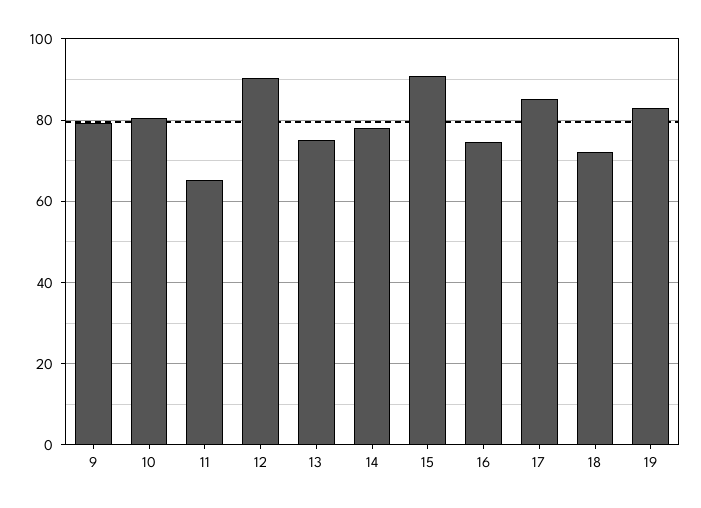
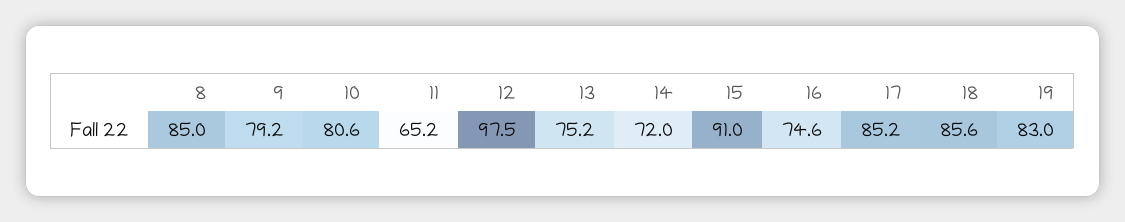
12: 90 -> 97.5
14: 78 -> 72
18: 72 -> 85.6
8: none -> 85

